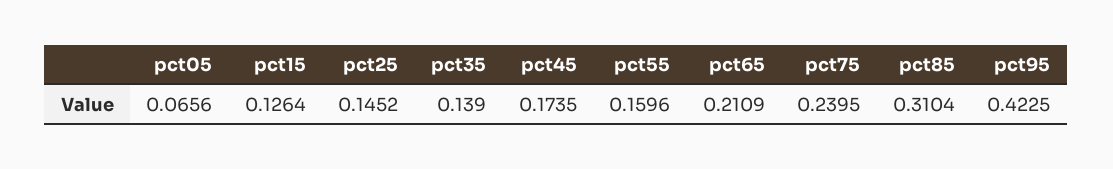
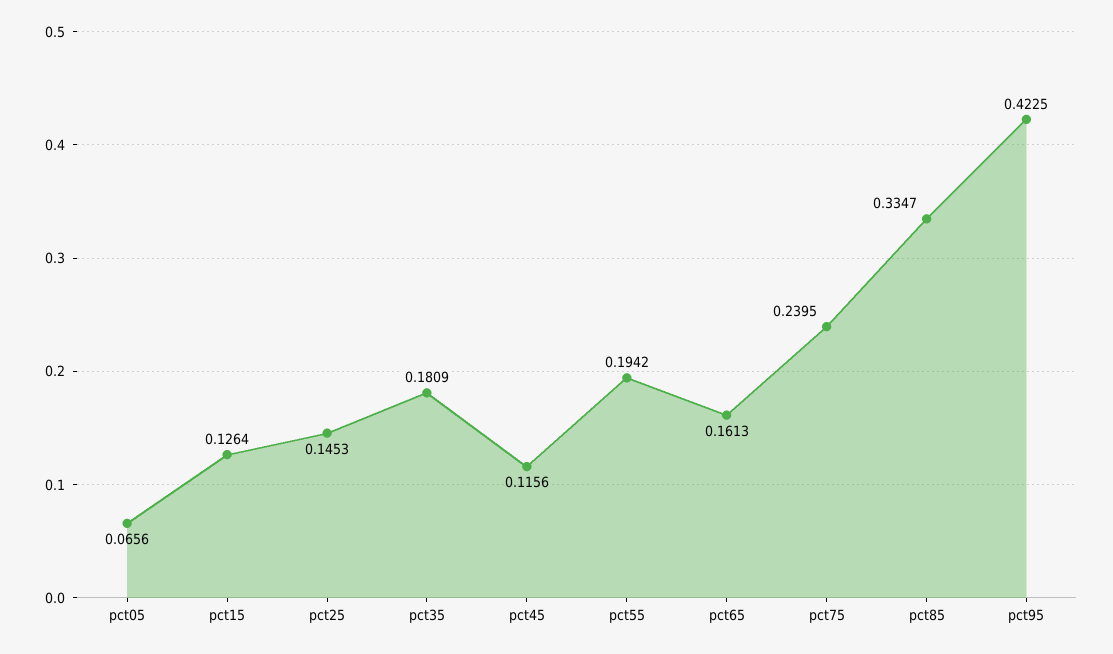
pct25: 0.1452 -> 0.1453
pct35: 0.139 -> 0.1809
pct45: 0.1735 -> 0.1156
pct55: 0.1596 -> 0.1942
pct65: 0.2109 -> 0.1613
pct85: 0.3104 -> 0.3347

